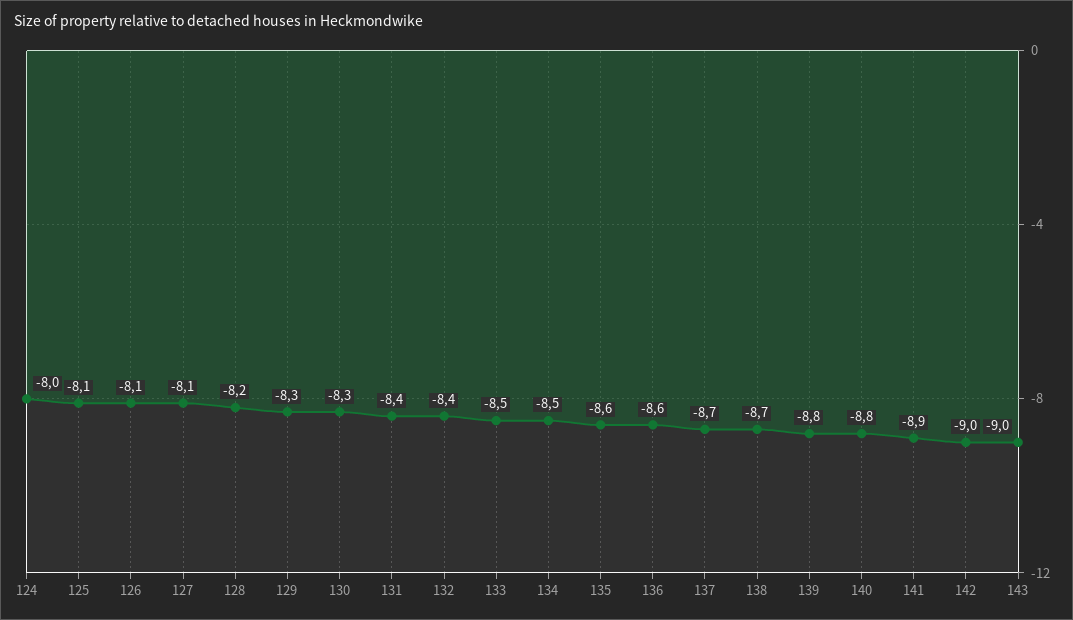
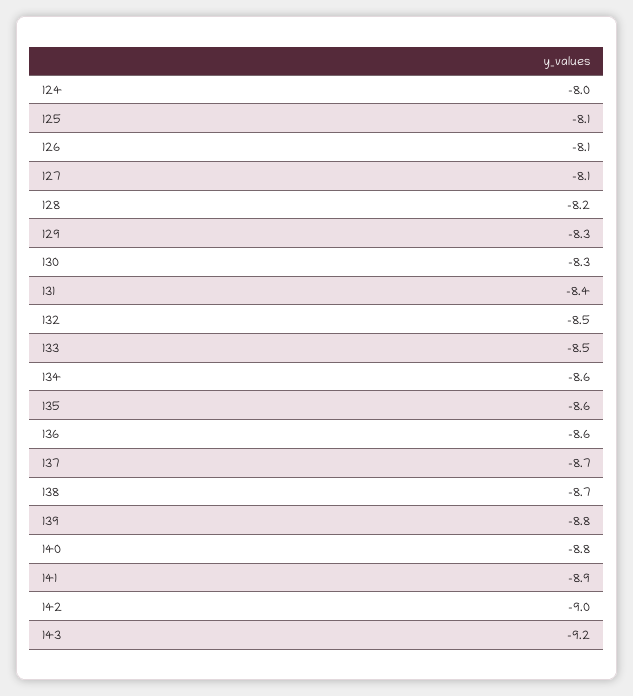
132: -8.4 -> -8.5
134: -8.5 -> -8.6
143: -9 -> -9.2

